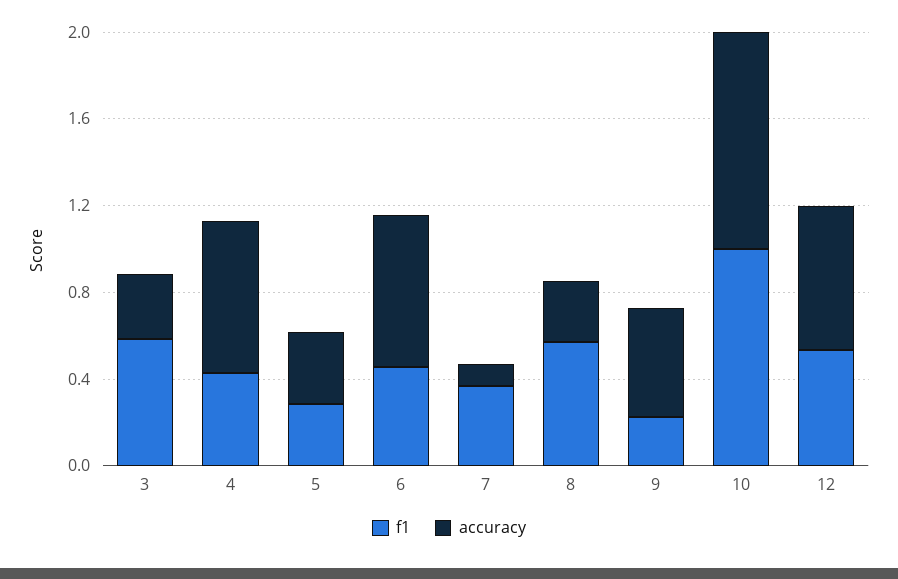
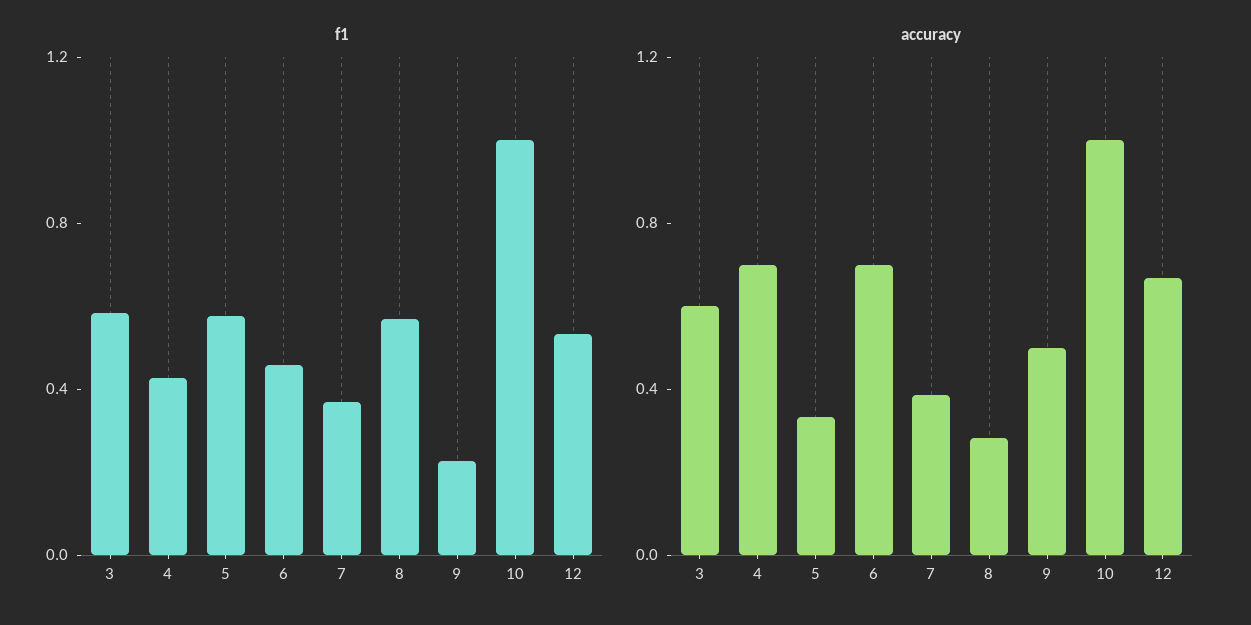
accuracy, 3: 0.3 -> 0.6
f1, 5: 0.3 -> 0.6
accuracy, 7: 0.1 -> 0.4

